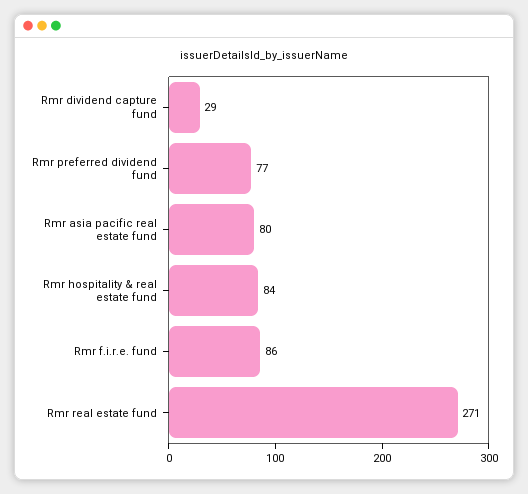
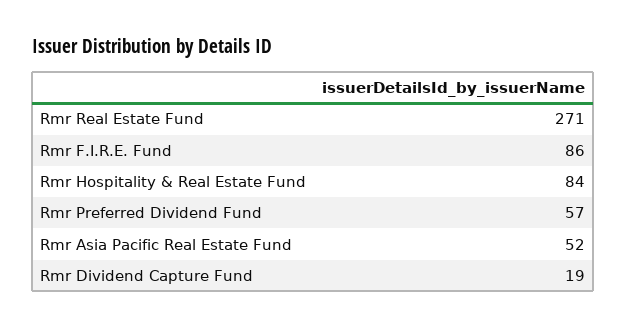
Rmr dividend capture fund: 29 -> 19
Rmr preferred dividend fund: 77 -> 57
Rmr asia pacific real estate fund: 80 -> 52

